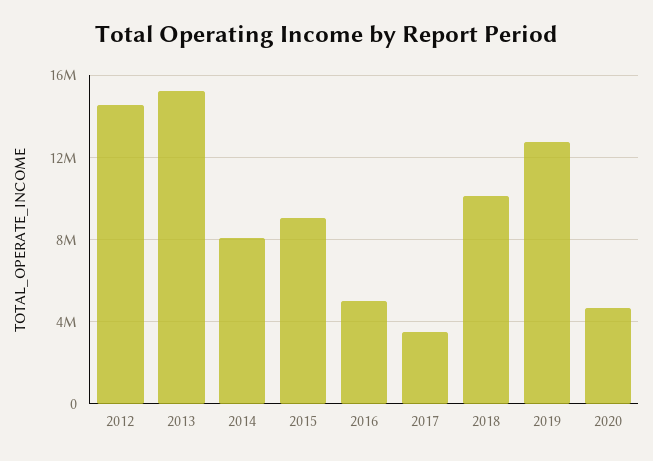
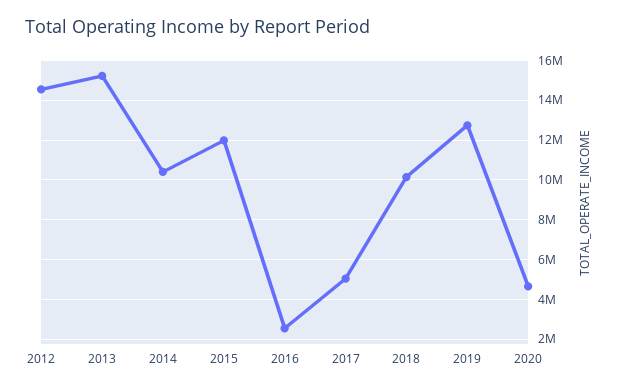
2014: 8000000 -> 10500000
2015: 9000000 -> 12000000
2016: 5000000 -> 2500000
2017: 3500000 -> 5000000

